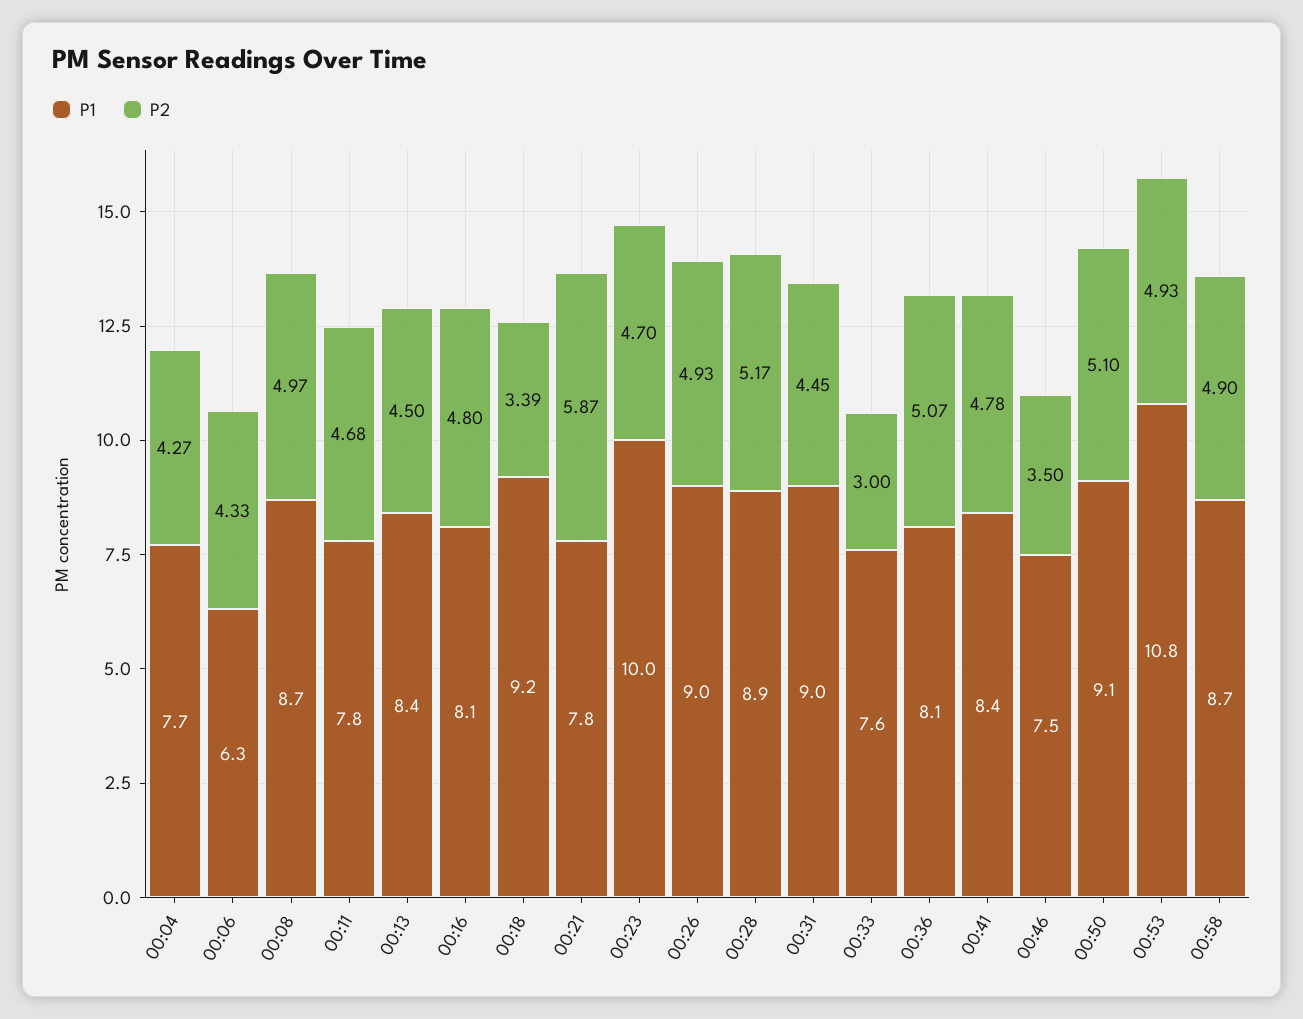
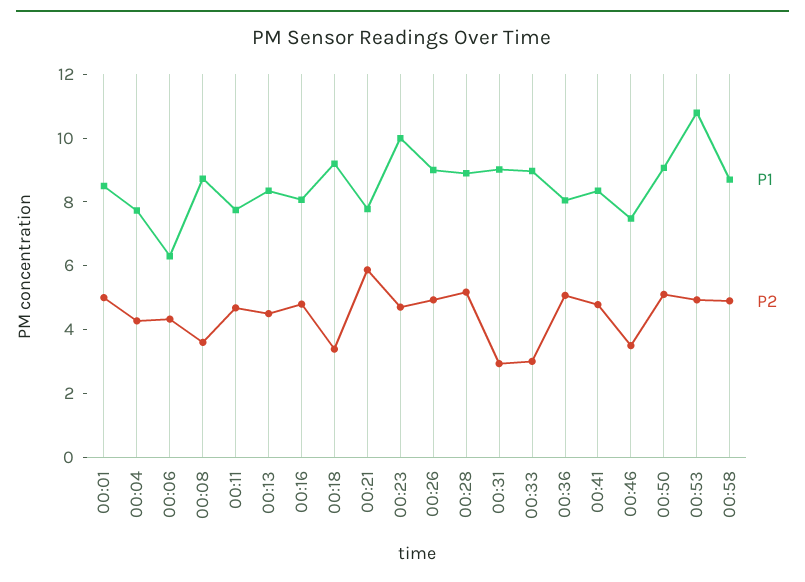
P2, 00:08: 4.97 -> 3.5
P2, 00:31: 4.45 -> 3
P1, 00:33: 7.6 -> 9
P1, 00:01: none -> 8.5
P2, 00:01: none -> 5

